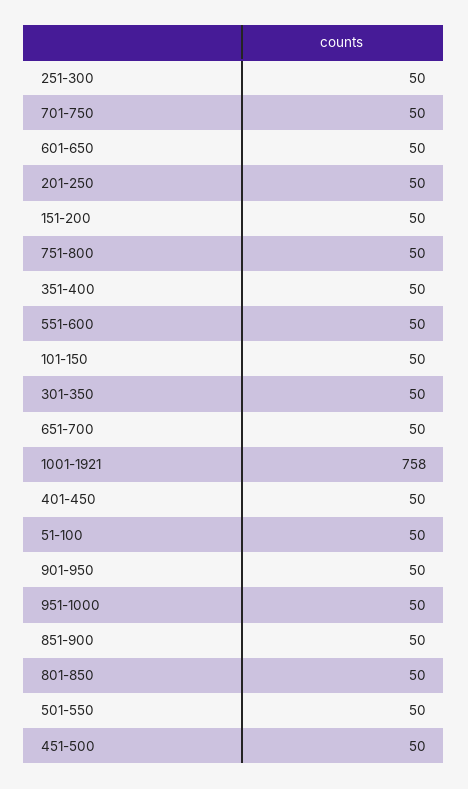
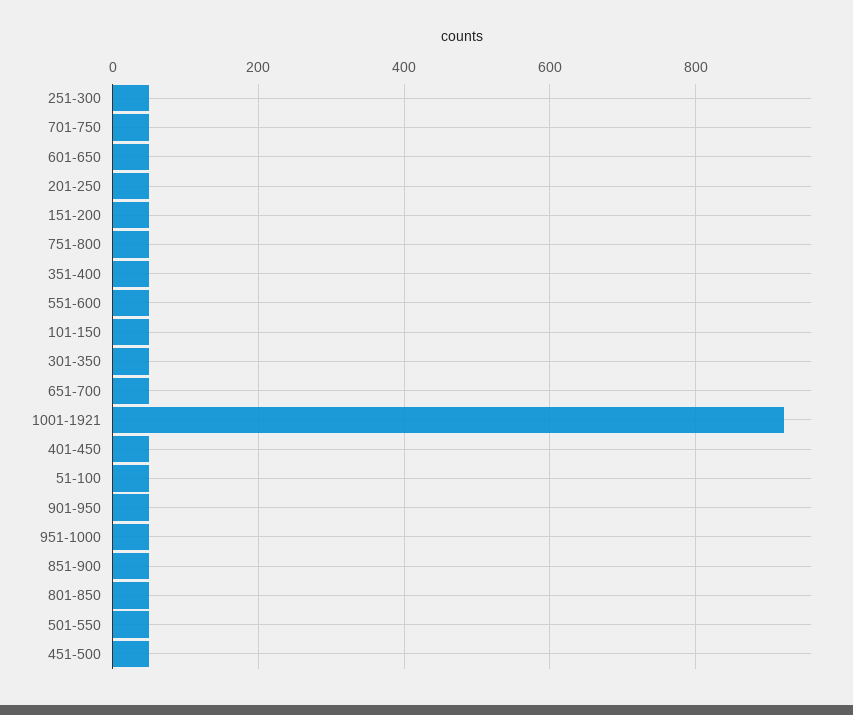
1001-1921: 758 -> 920

